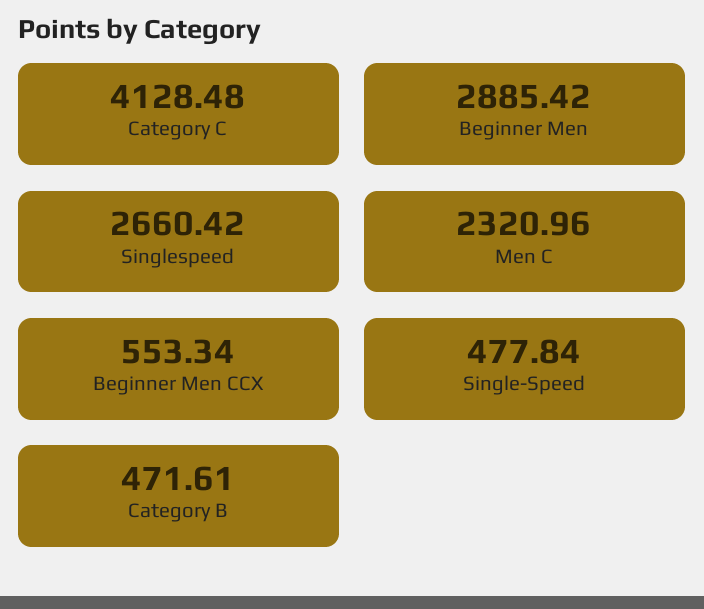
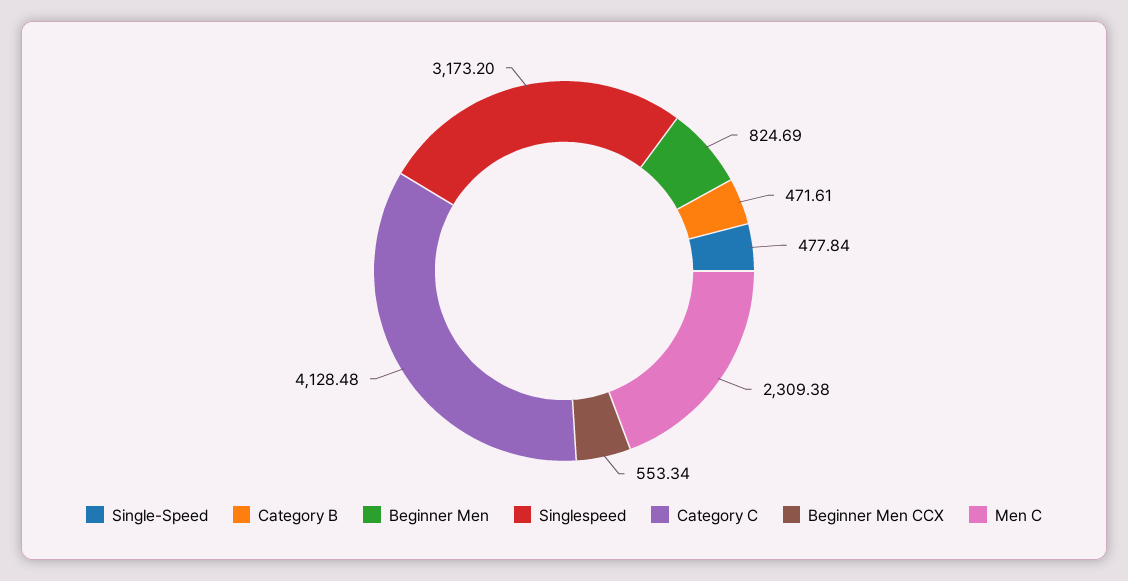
Beginner Men: 2885.42 -> 824.69
Singlespeed: 2660.42 -> 3173.2
Men C: 2320.96 -> 2309.38

